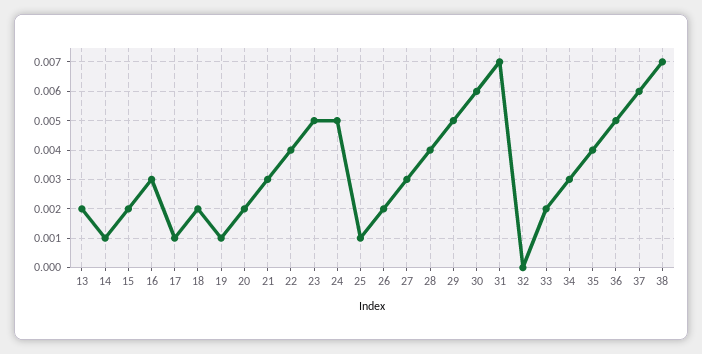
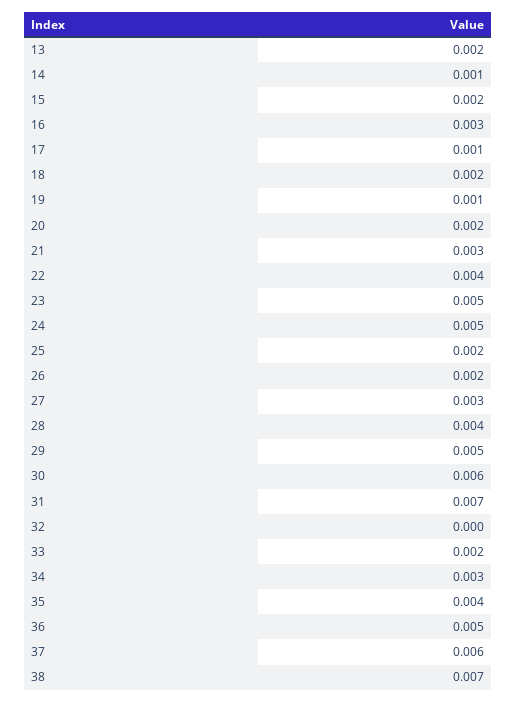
25: 0.001 -> 0.002

